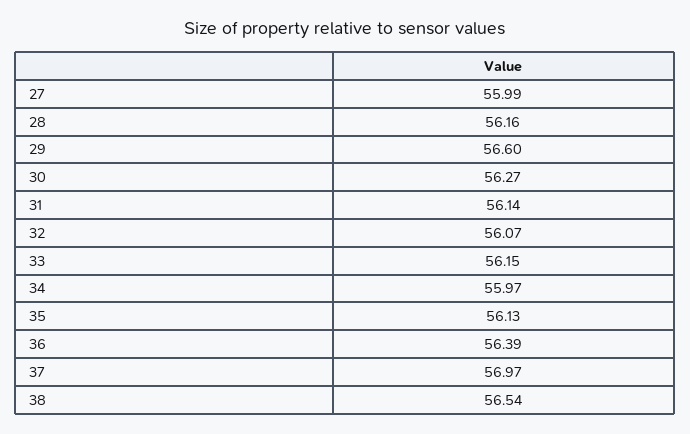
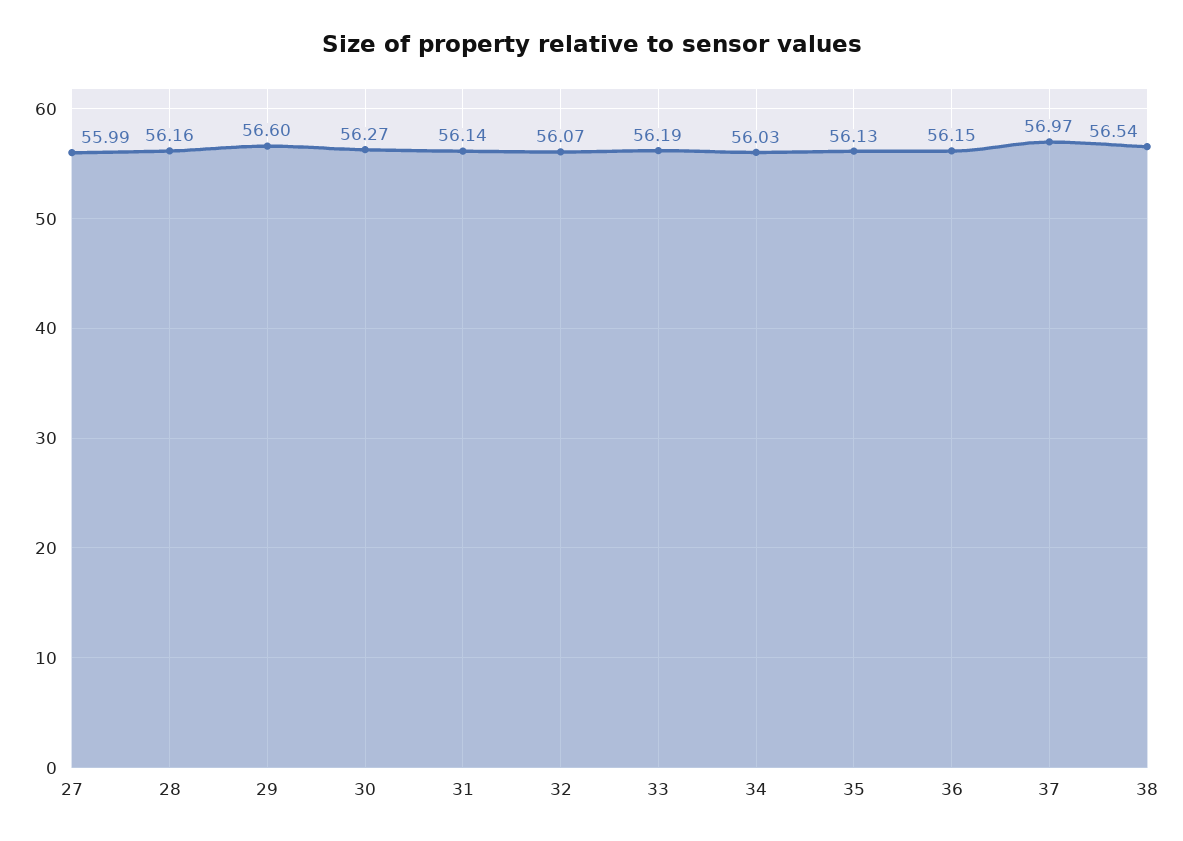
33: 56.15 -> 56.19
34: 55.97 -> 56.03
36: 56.39 -> 56.15

